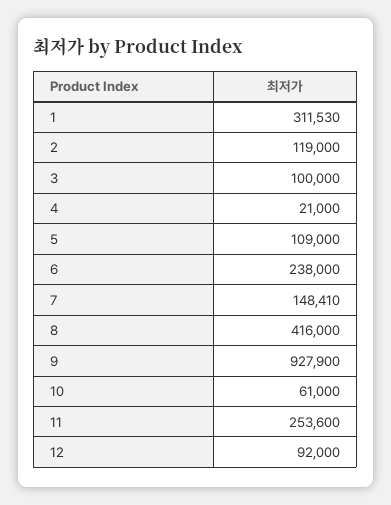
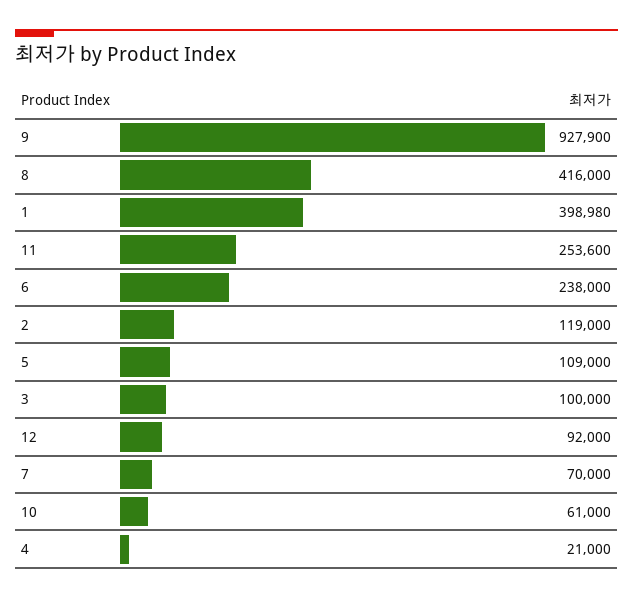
1: 311530 -> 398980
7: 148410 -> 70000

